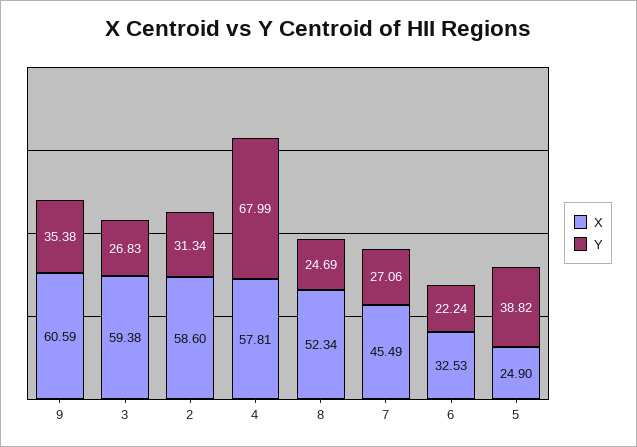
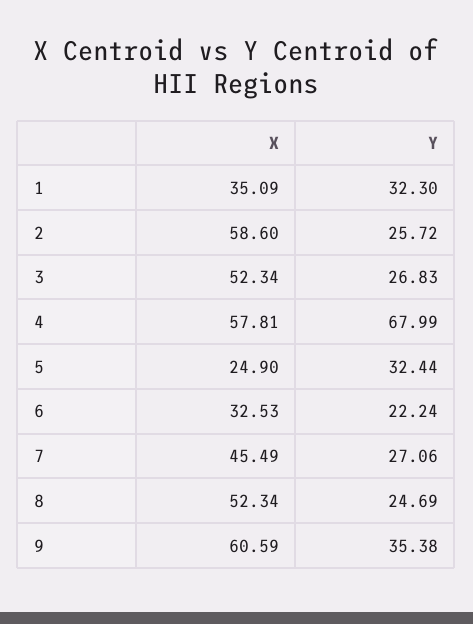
X, 3: 59.38 -> 52.34
Y, 2: 31.34 -> 25.72
Y, 5: 38.82 -> 32.44
X, 1: none -> 35.09
Y, 1: none -> 32.3

